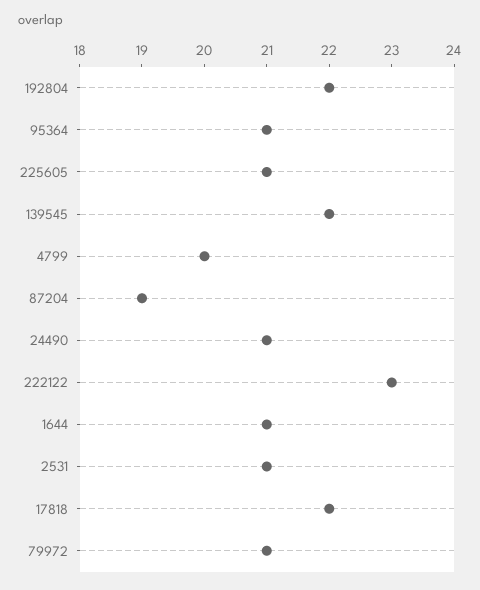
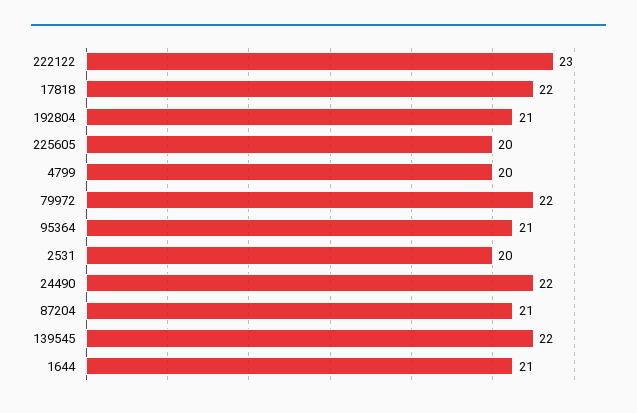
192804: 22 -> 21
225605: 21 -> 20
87204: 19 -> 21
24490: 21 -> 22
2531: 21 -> 20
79972: 21 -> 22

